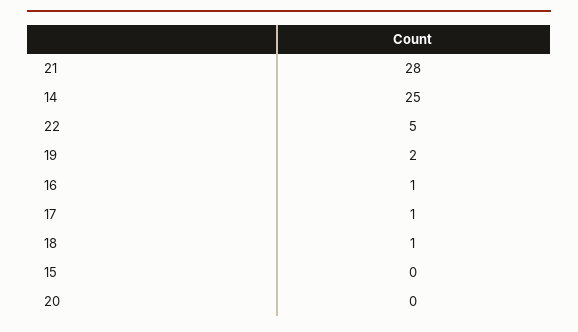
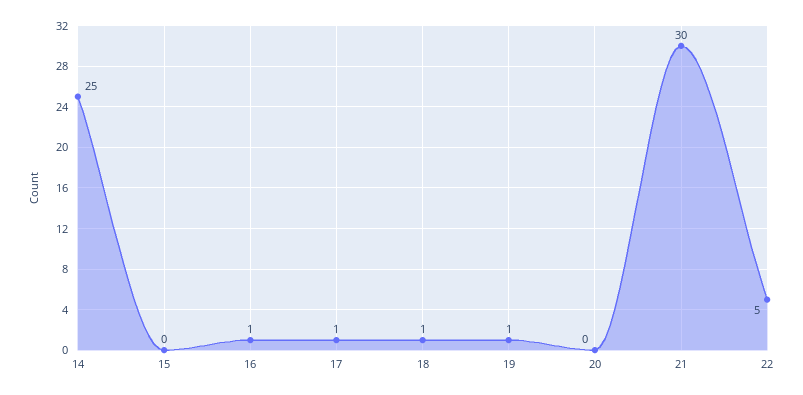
21: 28 -> 30
19: 2 -> 1

